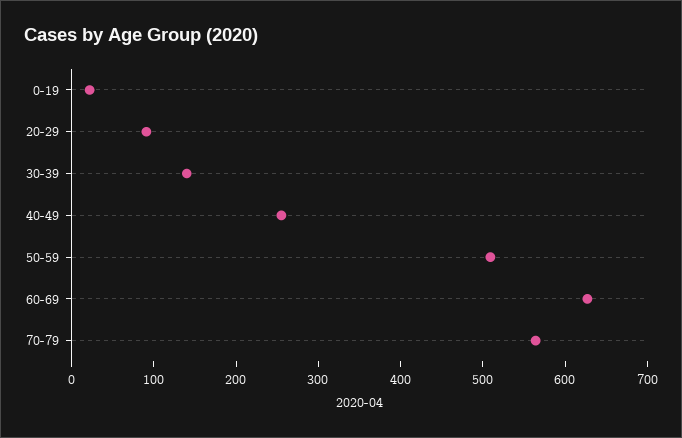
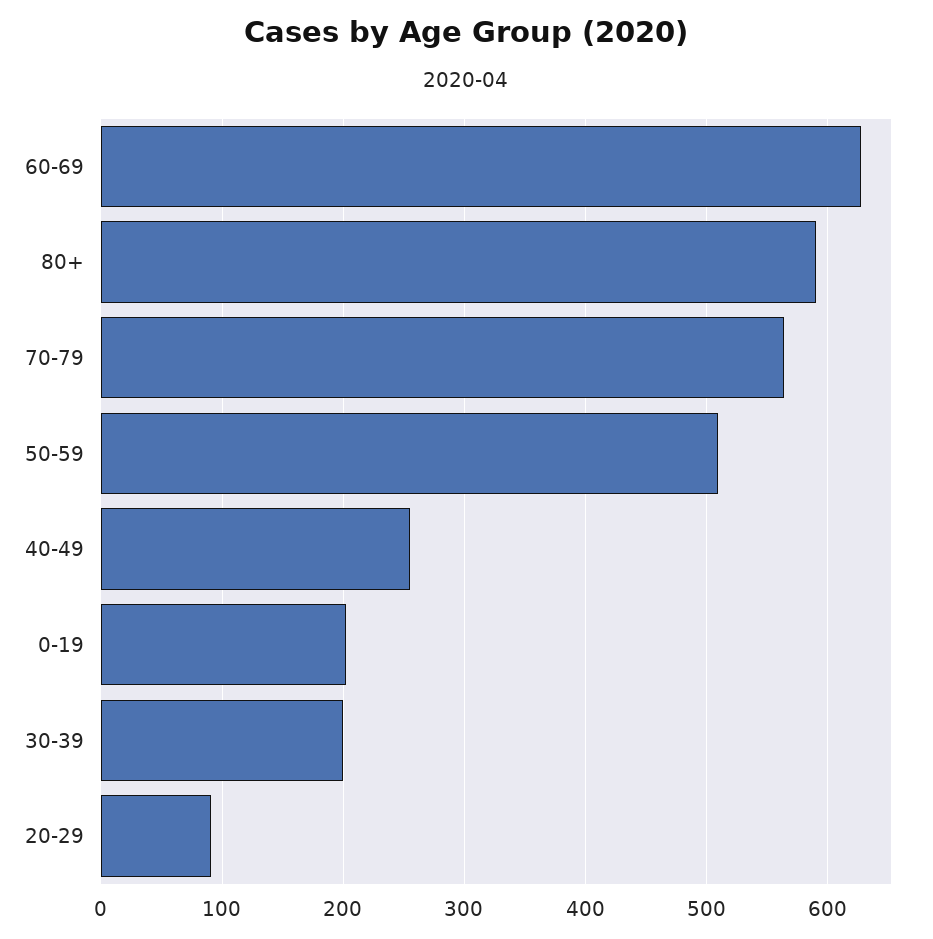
0-19: 20 -> 200
30-39: 140 -> 200
80+: none -> 590

